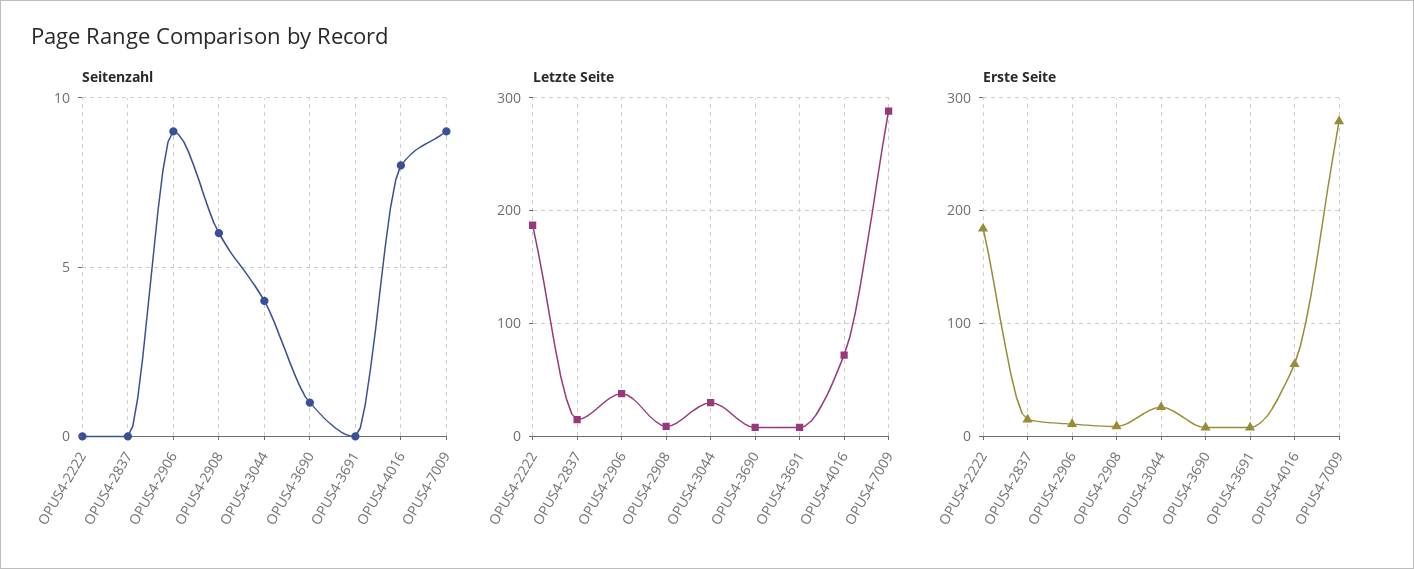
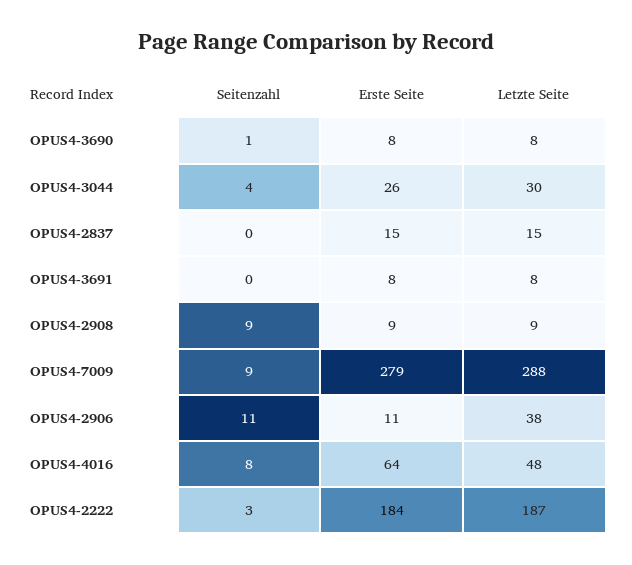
Seitenzahl, OPUS4-2222: 0 -> 3
Seitenzahl, OPUS4-2906: 9 -> 11
Seitenzahl, OPUS4-2908: 6 -> 9
Letzte Seite, OPUS4-4016: 70 -> 48

